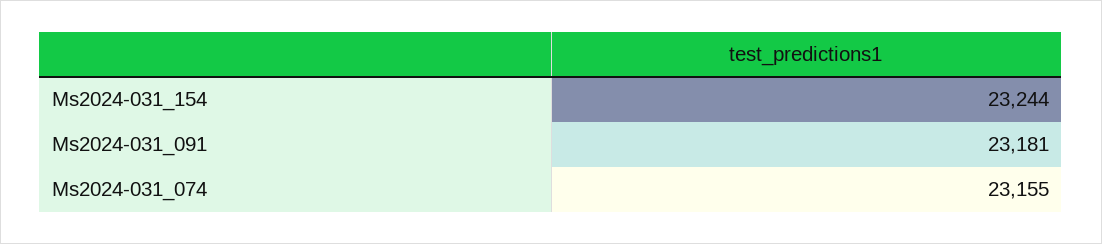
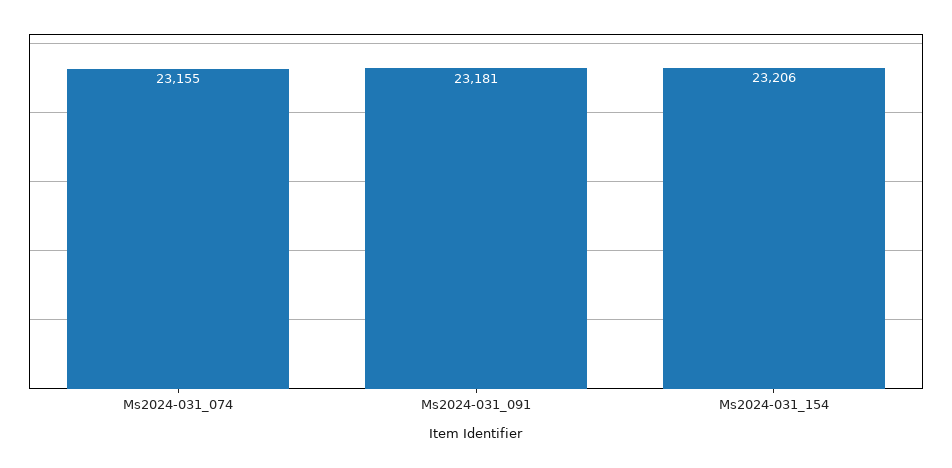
Ms2024-031_154: 23244 -> 23206

